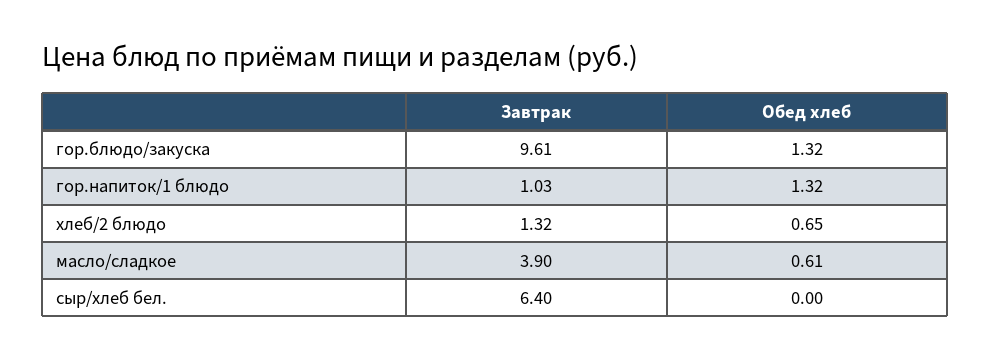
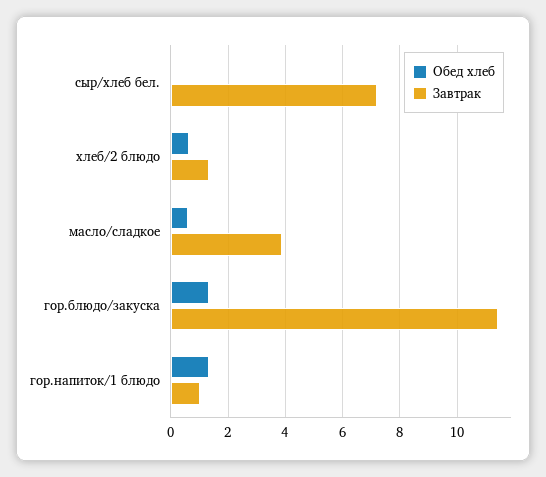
Завтрак, гор.блюдо/закуска: 9.61 -> 11.5
Завтрак, сыр/хлеб бел.: 6.4 -> 7.25

